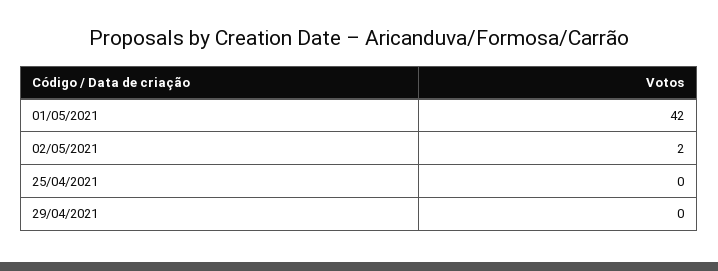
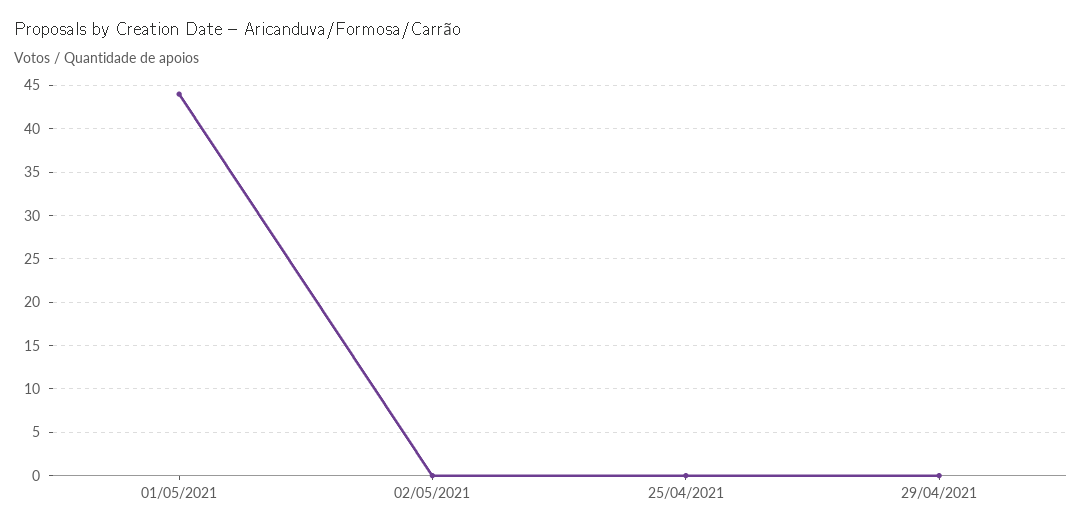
01/05/2021: 42 -> 44
02/05/2021: 2 -> 0

